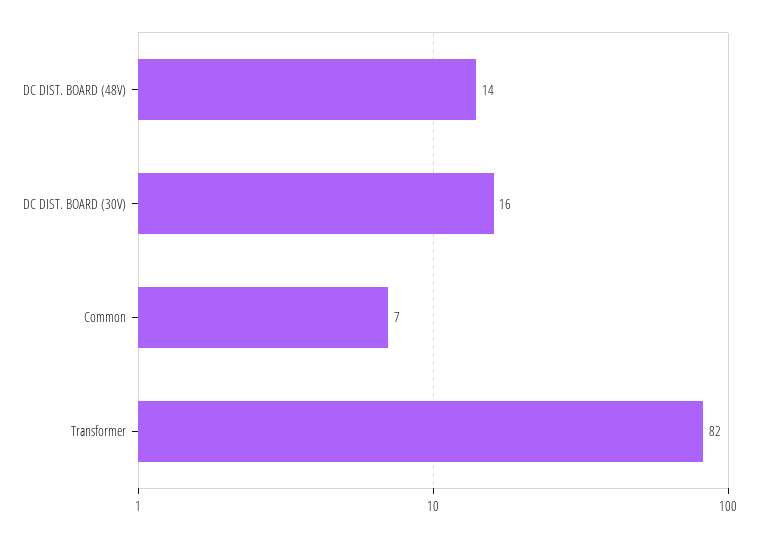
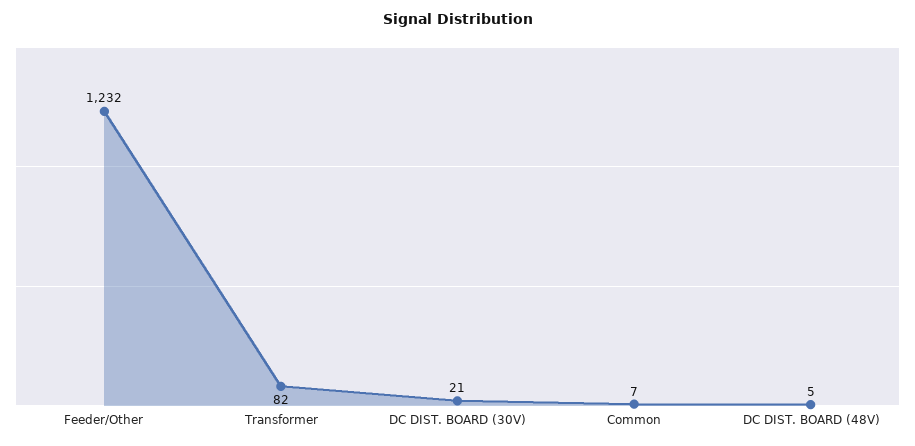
DC DIST. BOARD (48V): 14 -> 5
DC DIST. BOARD (30V): 16 -> 21
Feeder/Other: none -> 1232

